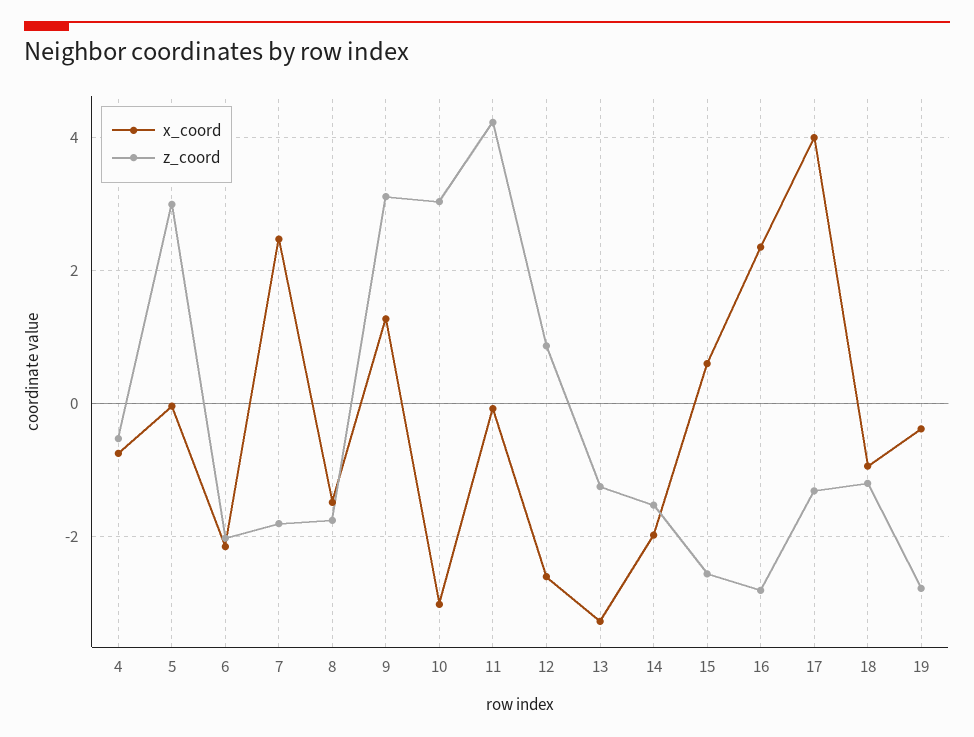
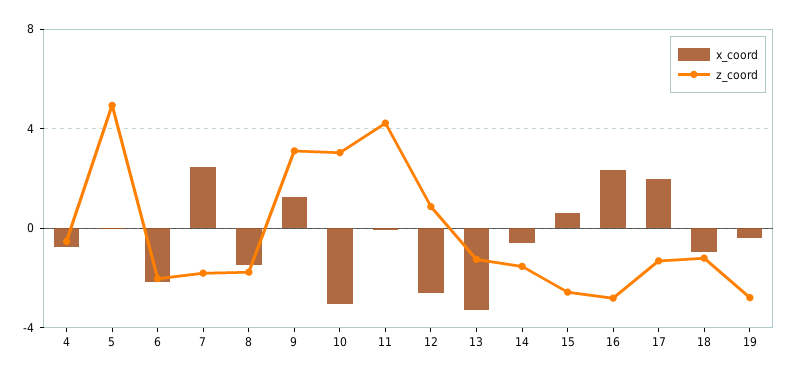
z_coord, 5: 3 -> 5
x_coord, 14: -2 -> -0.5
x_coord, 17: 4 -> 2

